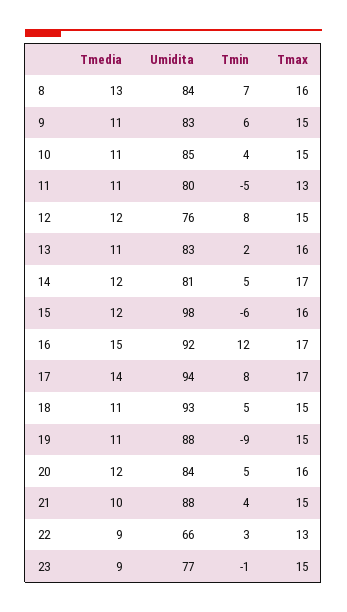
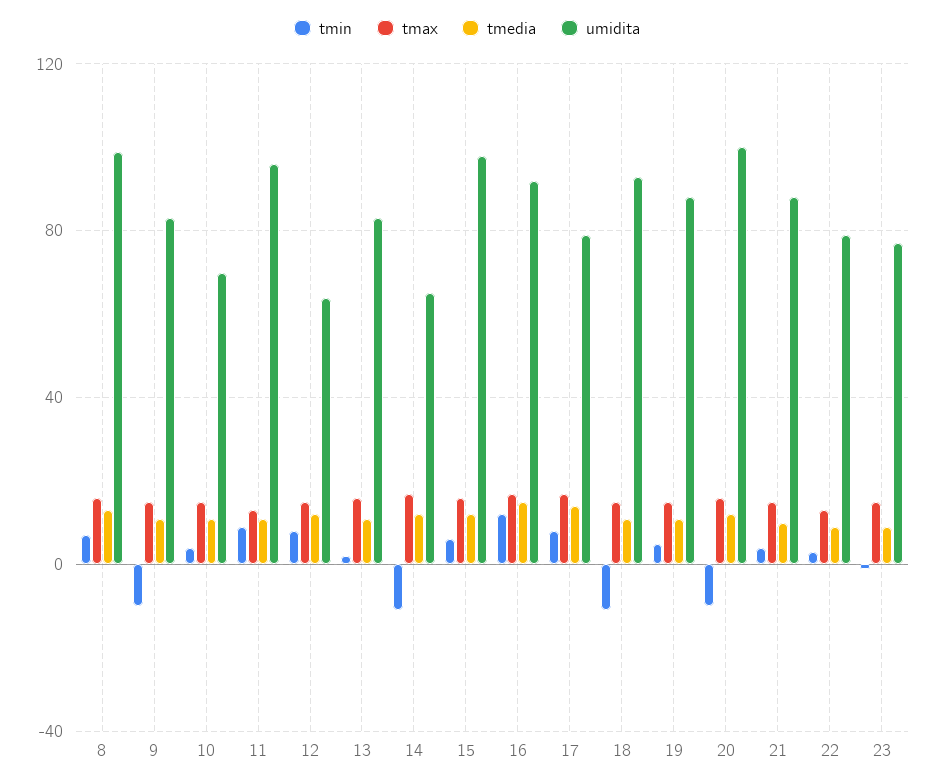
Umidita, 8: 84 -> 100
Tmin, 9: 6 -> -10
Umidita, 10: 85 -> 70
Umidita, 11: 80 -> 95
Tmin, 11: -5 -> 10
Umidita, 12: 76 -> 65
Umidita, 14: 81 -> 65
Tmin, 14: 5 -> -10
Tmin, 15: -6 -> 5
Umidita, 17: 94 -> 80
Tmin, 18: 5 -> -10
Tmin, 19: -9 -> 5
Umidita, 20: 84 -> 100
Tmin, 20: 5 -> -10
Umidita, 22: 66 -> 80

